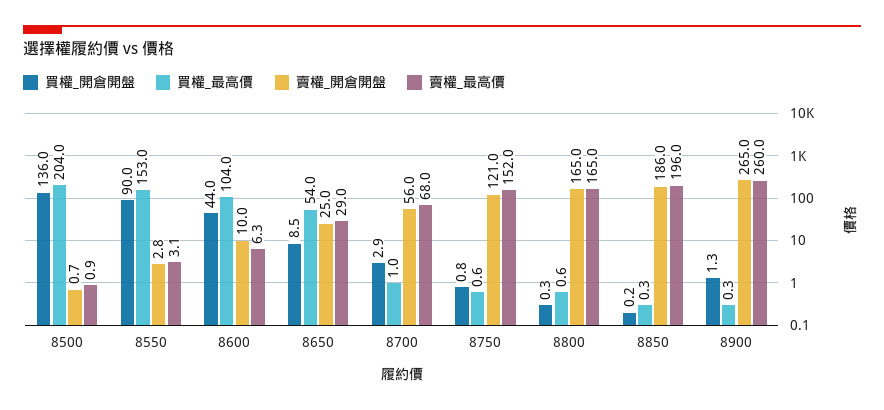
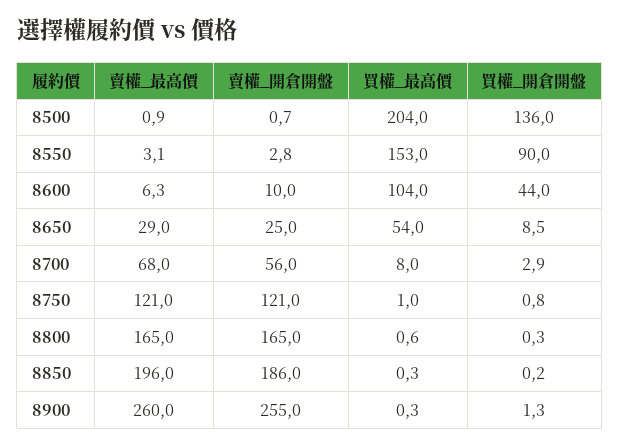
買權_最高價, 8700: 1 -> 8
買權_最高價, 8750: 0.6 -> 1
賣權_最高價, 8750: 152 -> 121
賣權_開倉開盤, 8900: 265 -> 255

